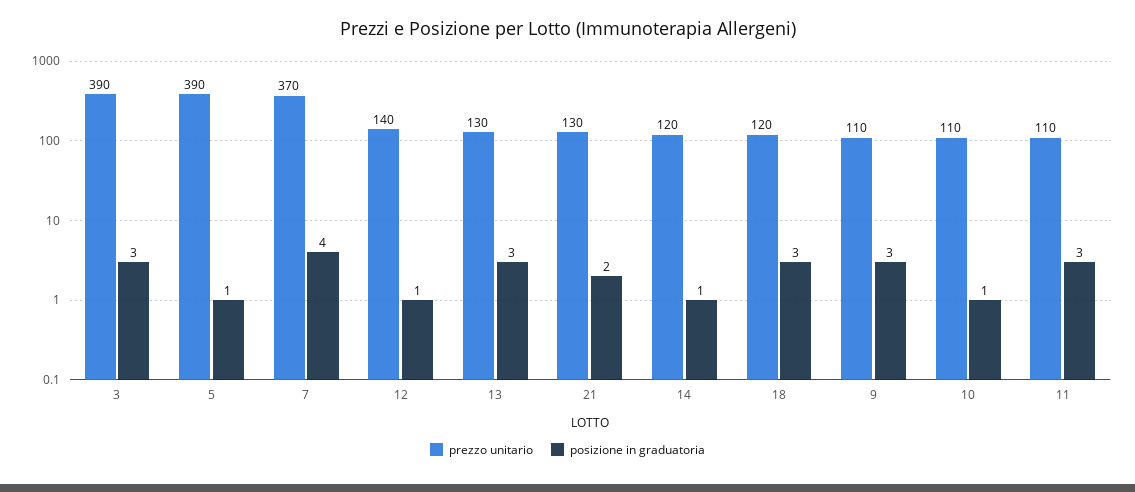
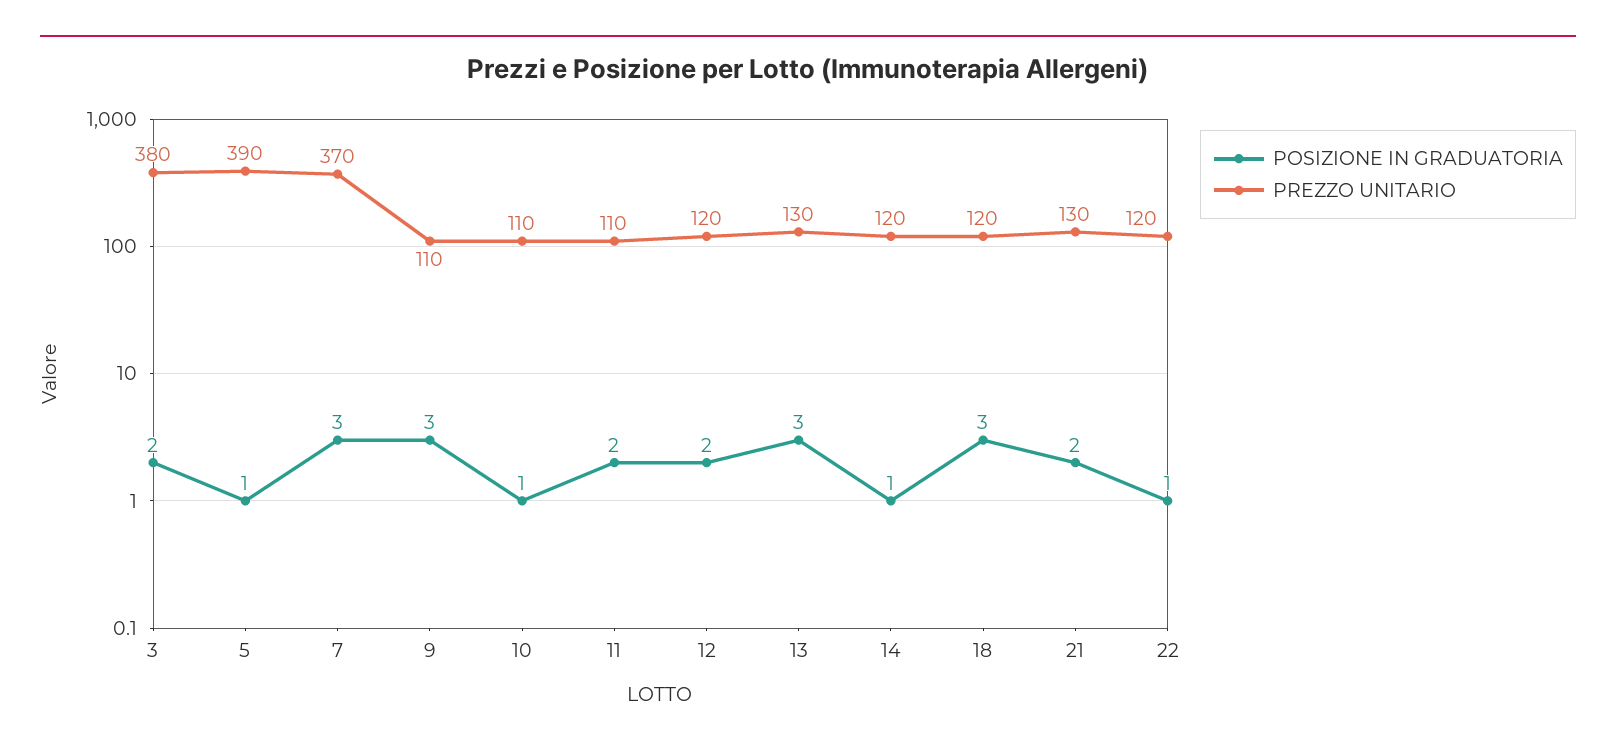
prezzo unitario, 3: 390 -> 380
posizione in graduatoria, 3: 3 -> 2
posizione in graduatoria, 7: 4 -> 3
prezzo unitario, 12: 140 -> 120
posizione in graduatoria, 12: 1 -> 2
posizione in graduatoria, 11: 3 -> 2
posizione in graduatoria, 22: none -> 1
prezzo unitario, 22: none -> 120

